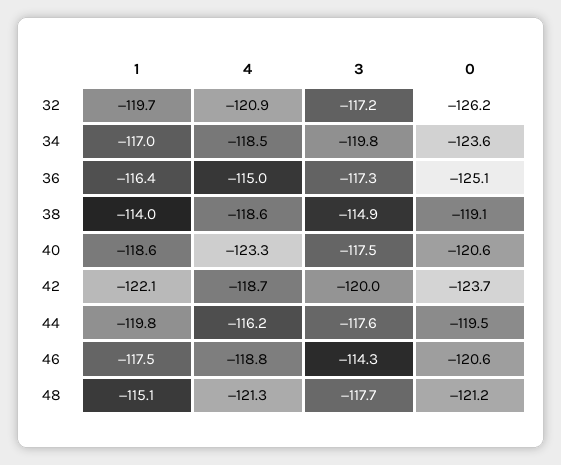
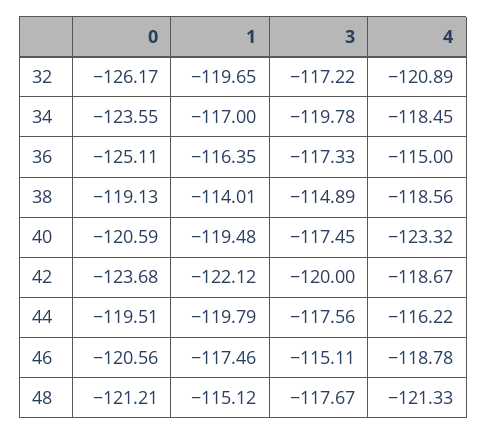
1, 40: -118.6 -> -119.48
3, 46: -114.3 -> -115.11

